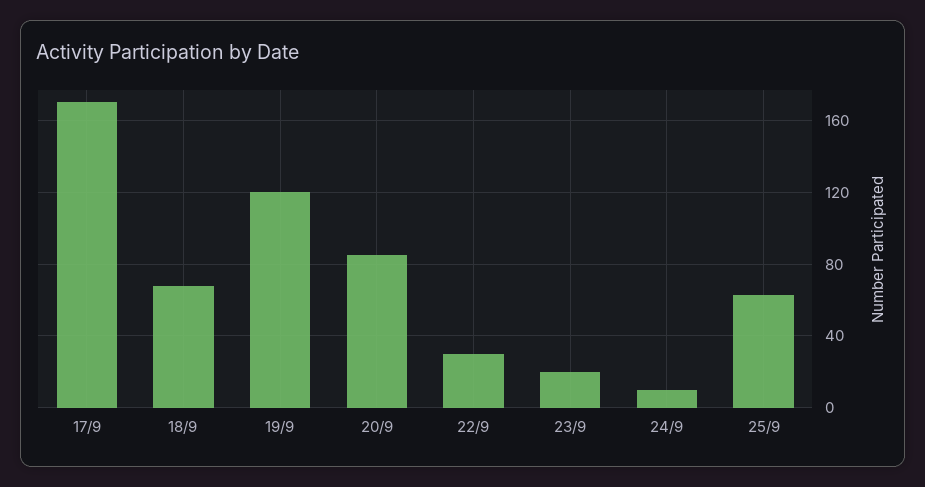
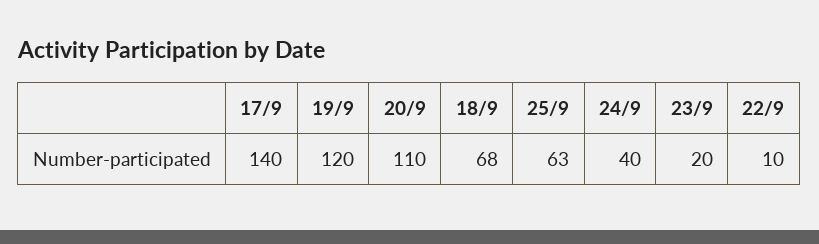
17/9: 170 -> 140
20/9: 85 -> 110
22/9: 30 -> 10
24/9: 10 -> 40

